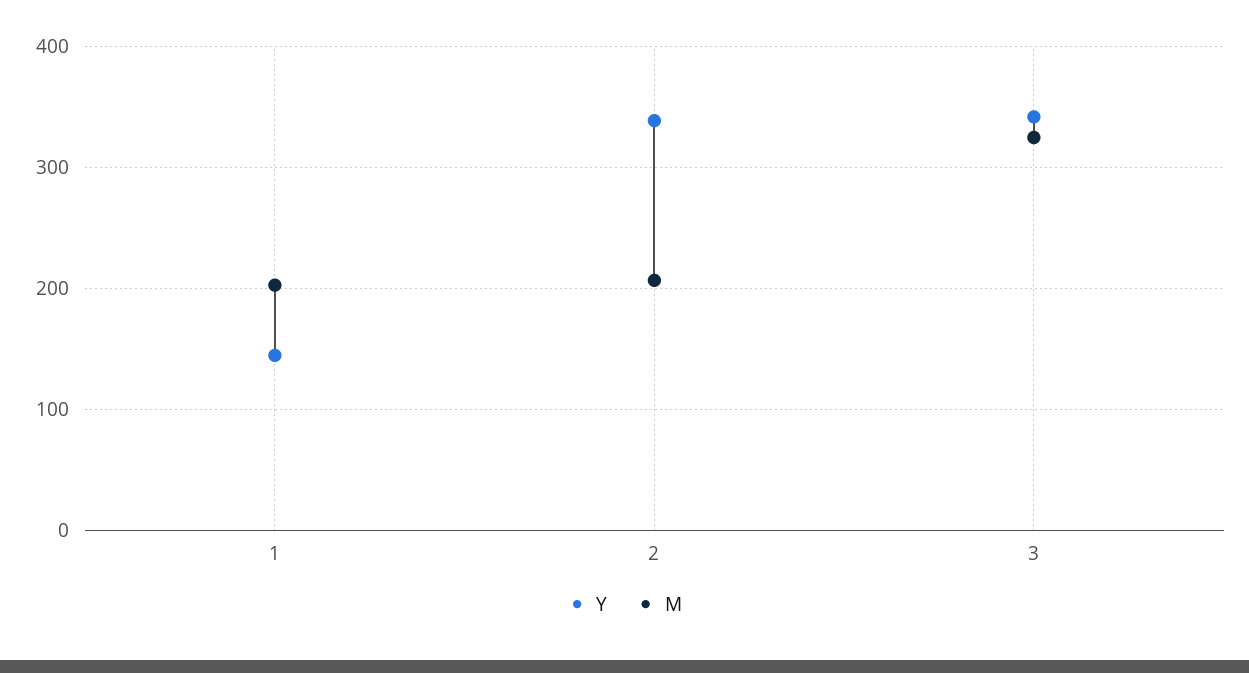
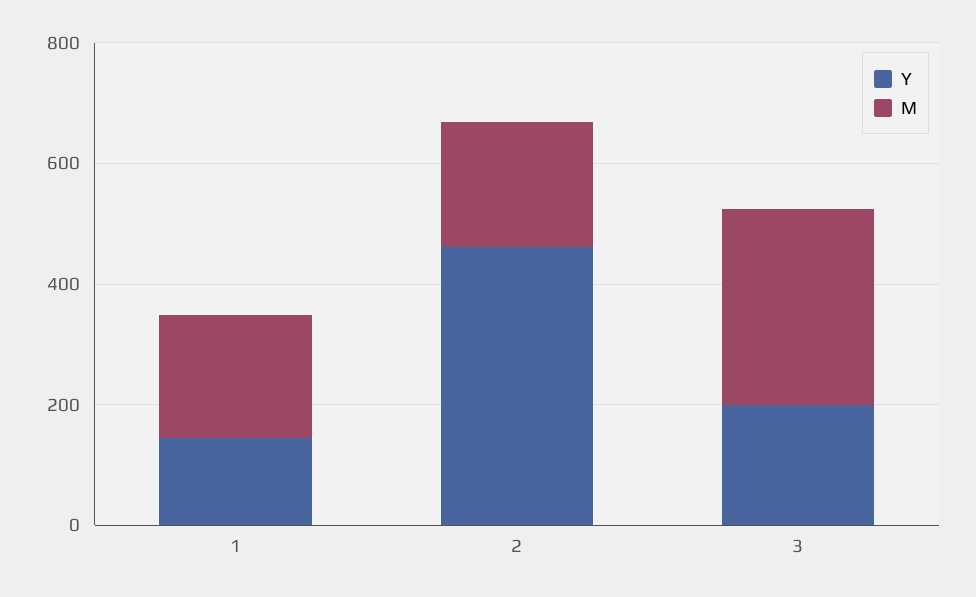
Y, 2: 340 -> 450
Y, 3: 340 -> 200

